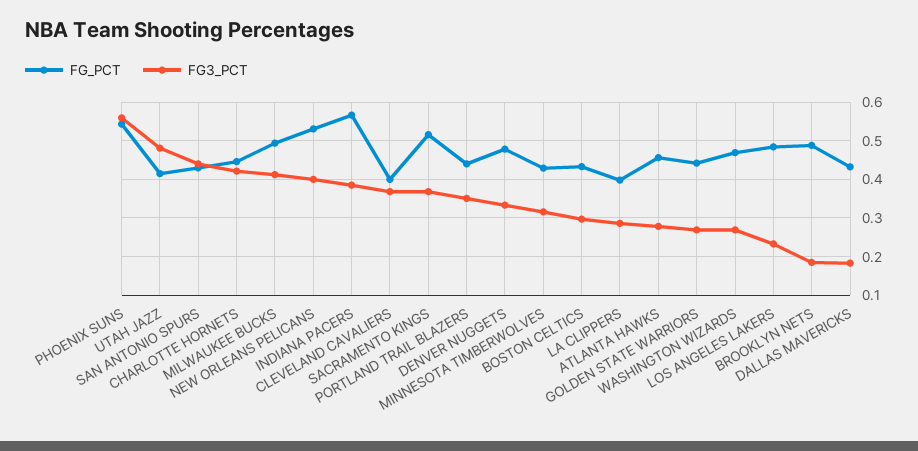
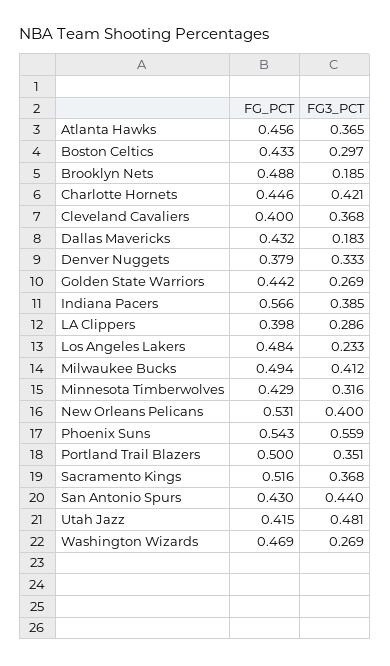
FG_PCT, PORTLAND TRAIL BLAZERS: 0.44 -> 0.5
FG_PCT, DENVER NUGGETS: 0.48 -> 0.379
FG3_PCT, ATLANTA HAWKS: 0.28 -> 0.365

